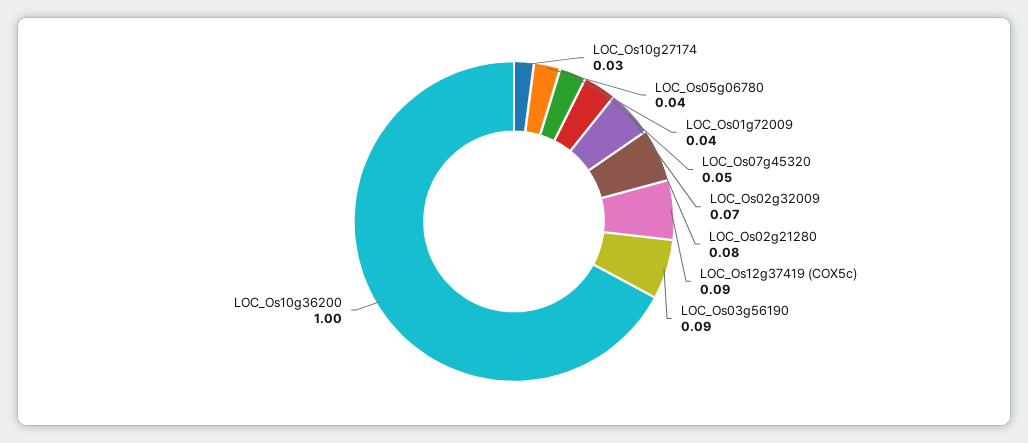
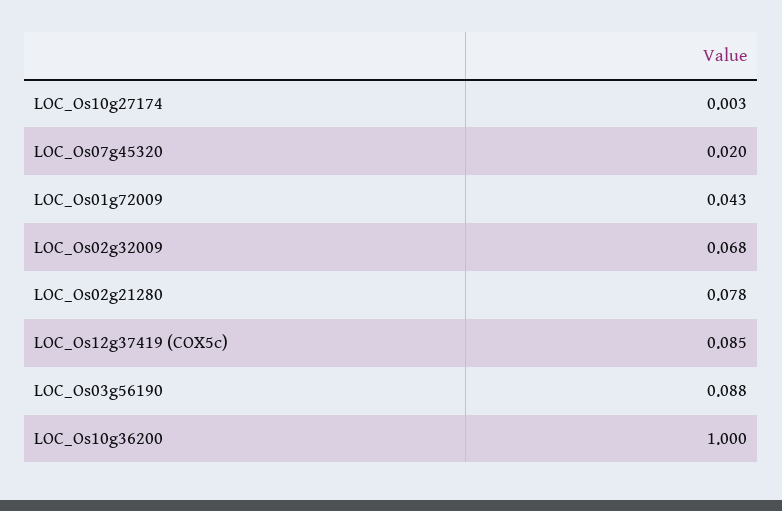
LOC_Os10g27174: 0.03 -> 0.003
LOC_Os05g06780: 0.04 -> none
LOC_Os07g45320: 0.05 -> 0.02

